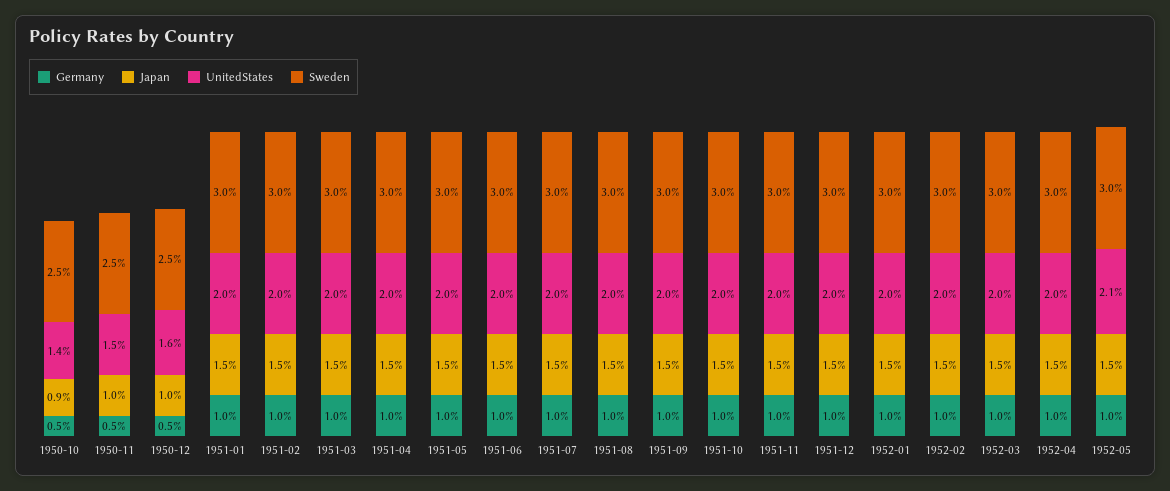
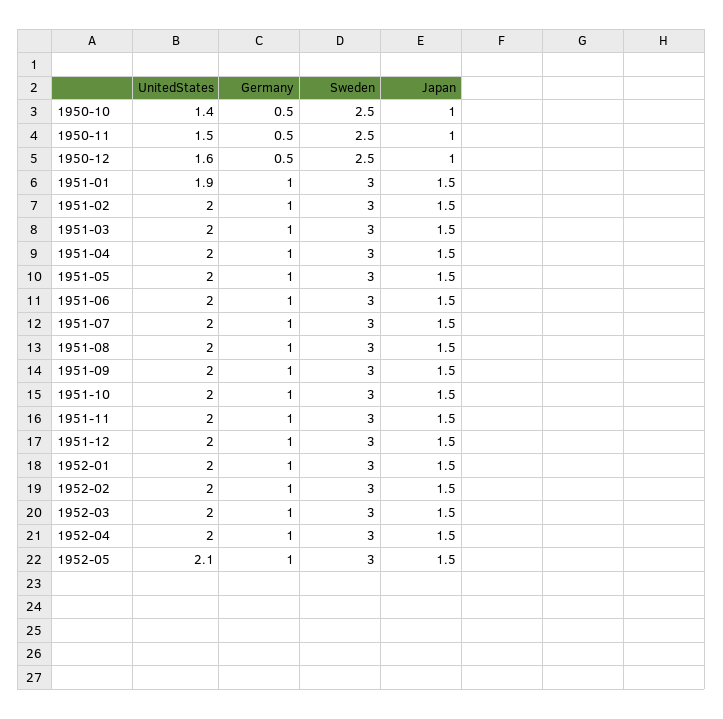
Japan, 1950-10: 0.9 -> 1
UnitedStates, 1951-01: 2 -> 1.9

